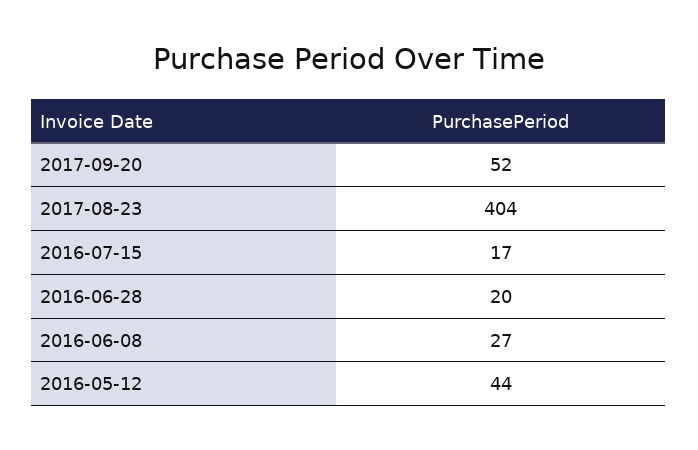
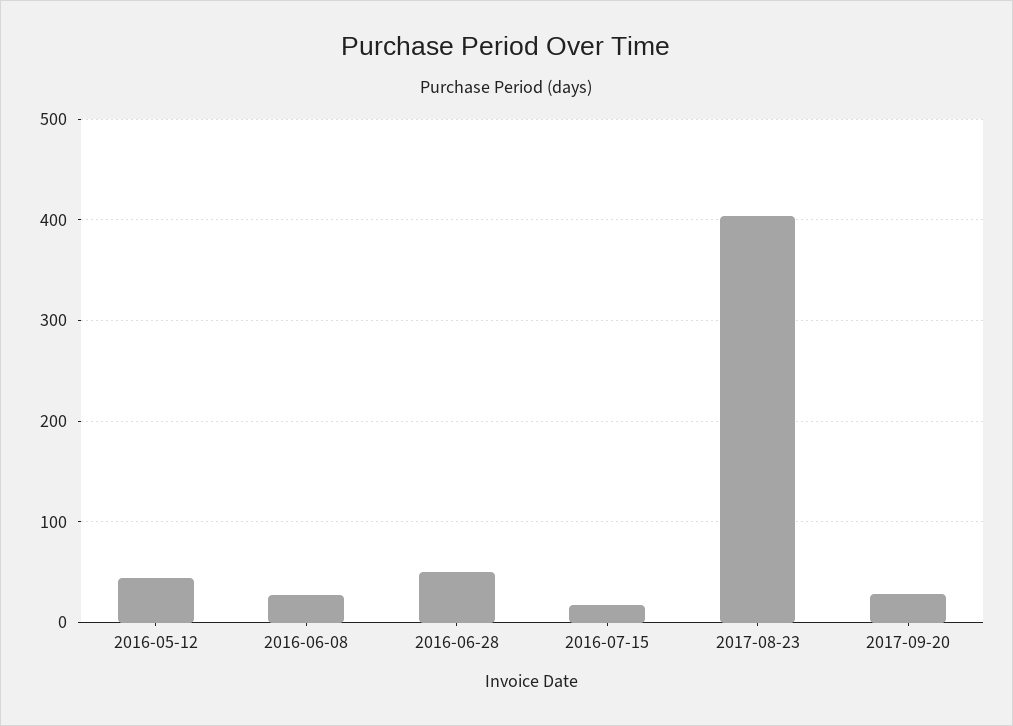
2017-09-20: 52 -> 30
2016-06-28: 20 -> 50

